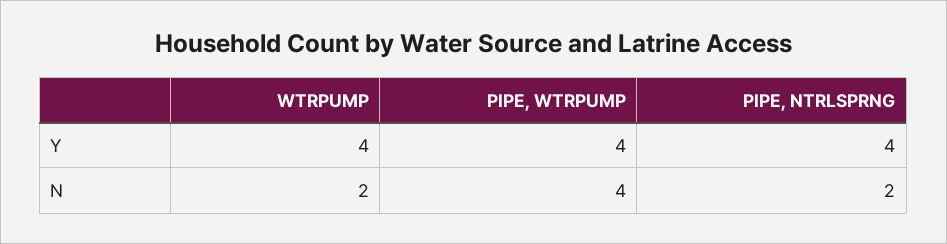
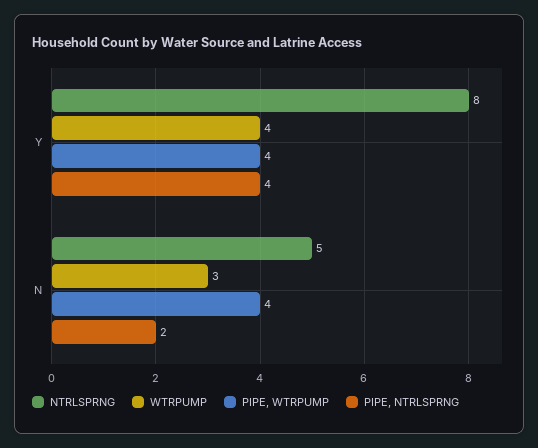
WTRPUMP, N: 2 -> 3
NTRLSPRNG, Y: none -> 8
NTRLSPRNG, N: none -> 5

